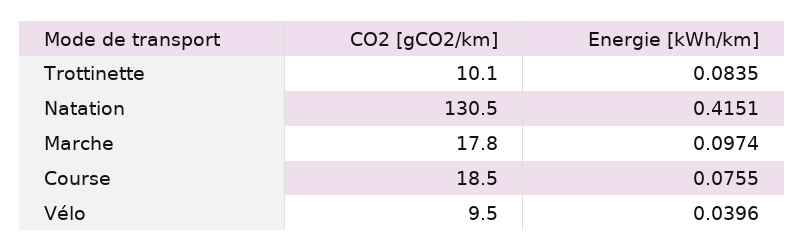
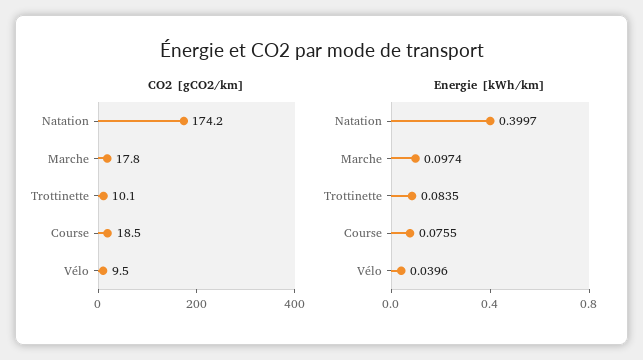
CO2 [gCO2/km], Natation: 130.5 -> 174.2
Energie [kWh/km], Natation: 0.4151 -> 0.3997

